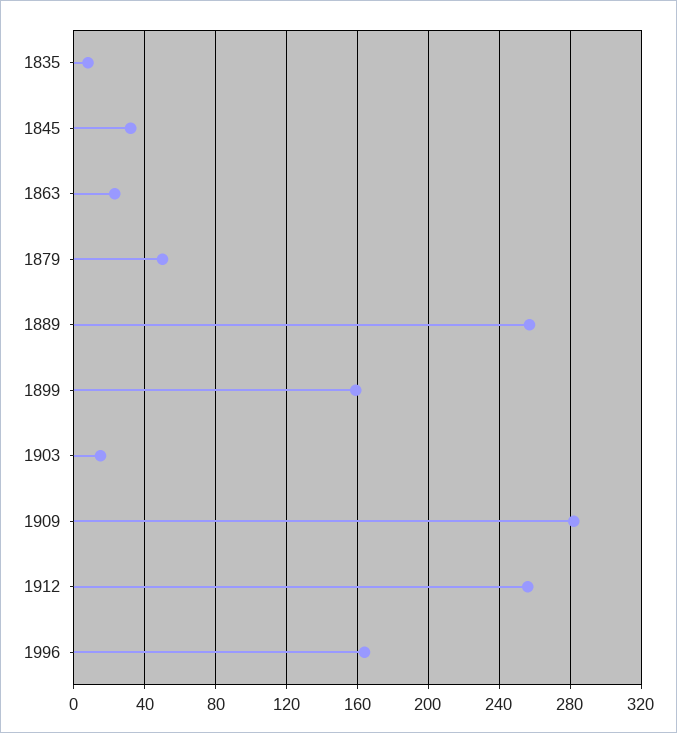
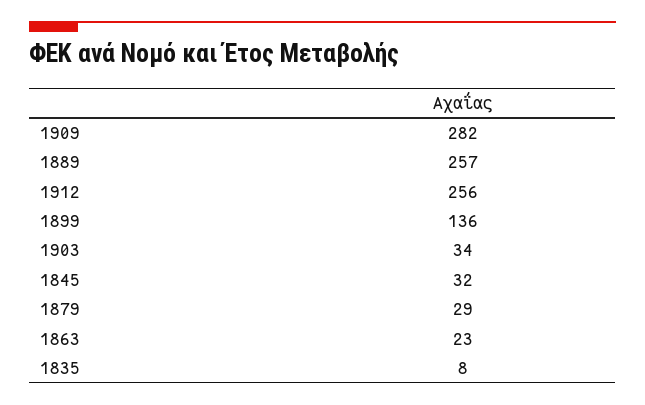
1879: 50 -> 29
1899: 160 -> 136
1903: 15 -> 34
1996: 165 -> none

